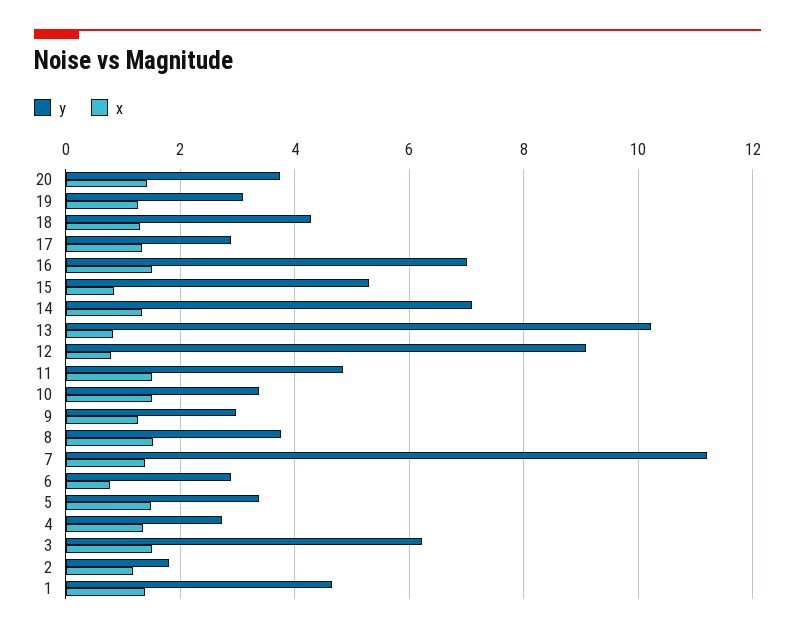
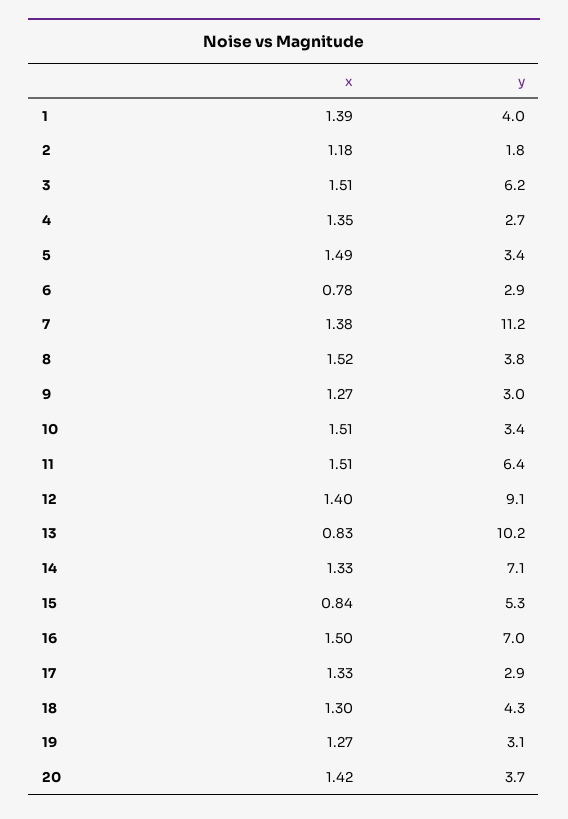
x, 12: 0.8 -> 1.4
y, 11: 4.8 -> 6.4
y, 1: 4.6 -> 4

